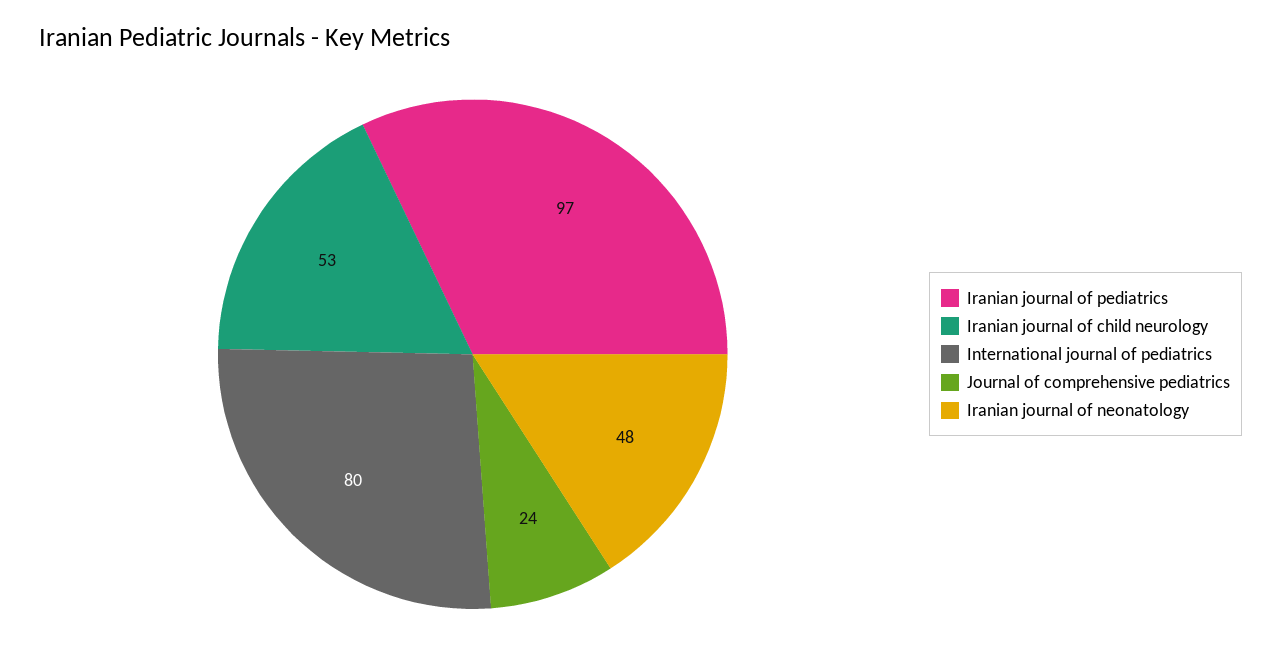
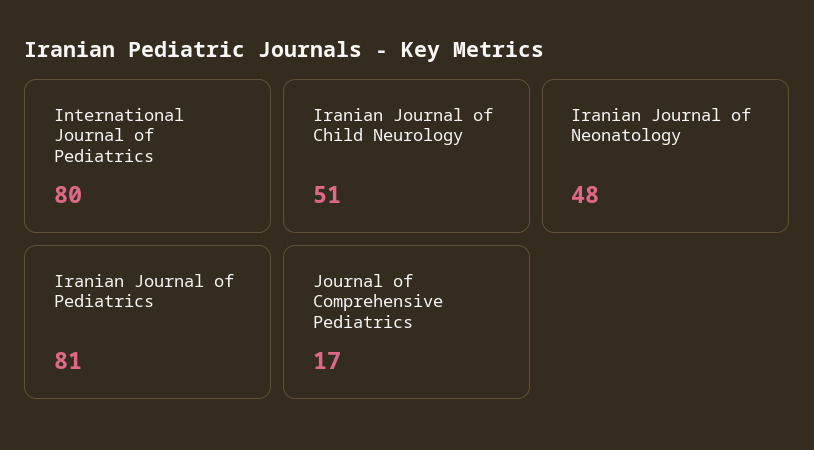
Iranian journal of pediatrics: 97 -> 81
Iranian journal of child neurology: 53 -> 51
Journal of comprehensive pediatrics: 24 -> 17

